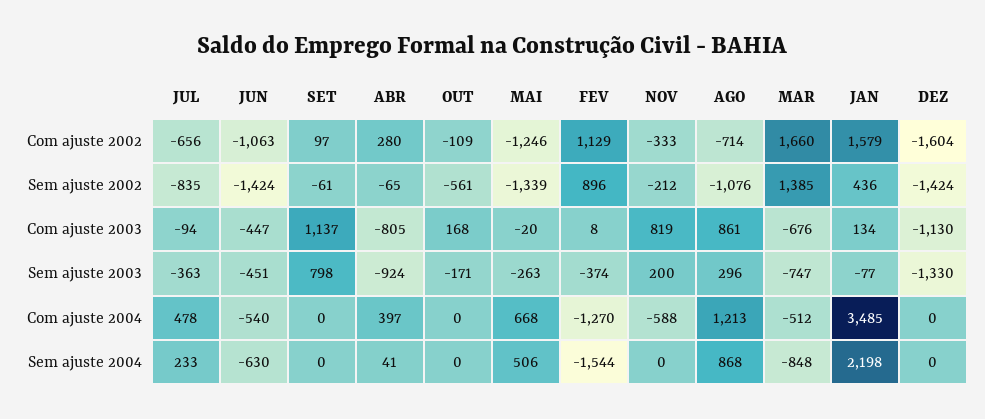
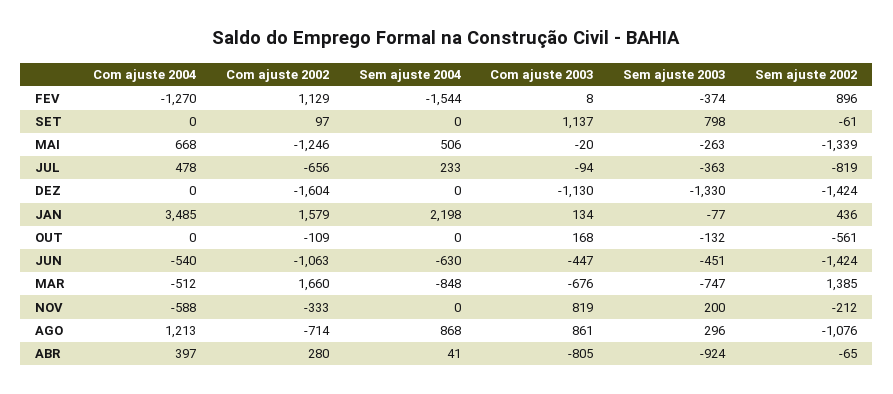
JUL, Sem ajuste 2002: -835 -> -819
OUT, Sem ajuste 2003: -171 -> -132

